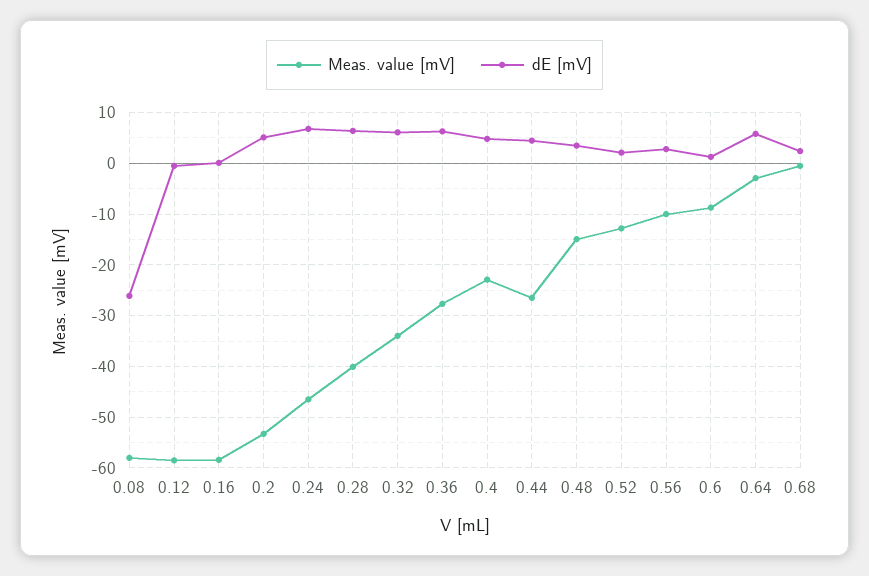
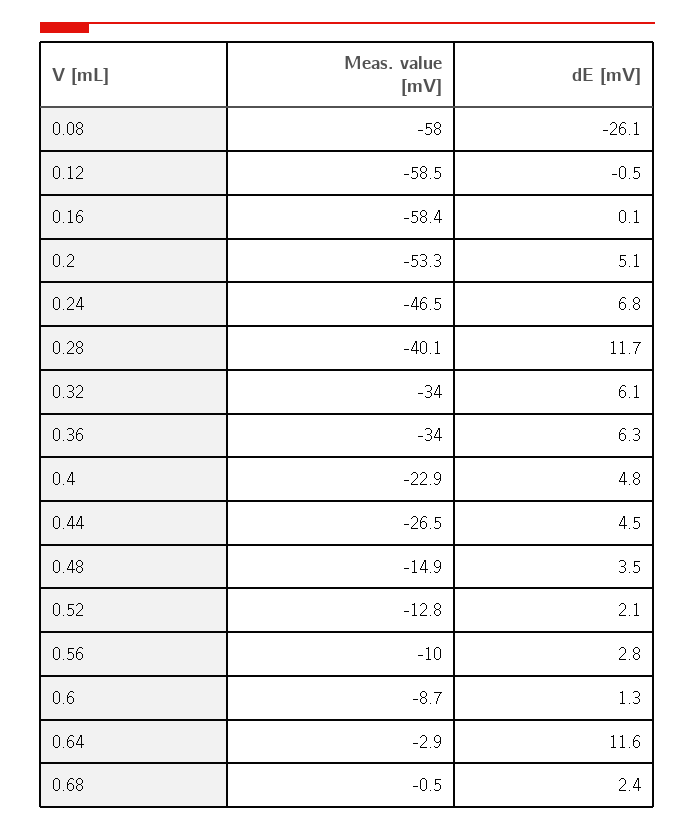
dE [mV], 0.28: 6 -> 11.7
Meas. value [mV], 0.36: -28 -> -34
dE [mV], 0.64: 6 -> 11.6

